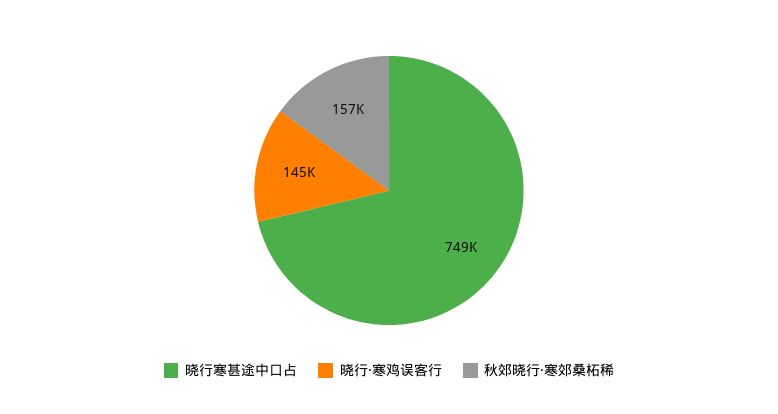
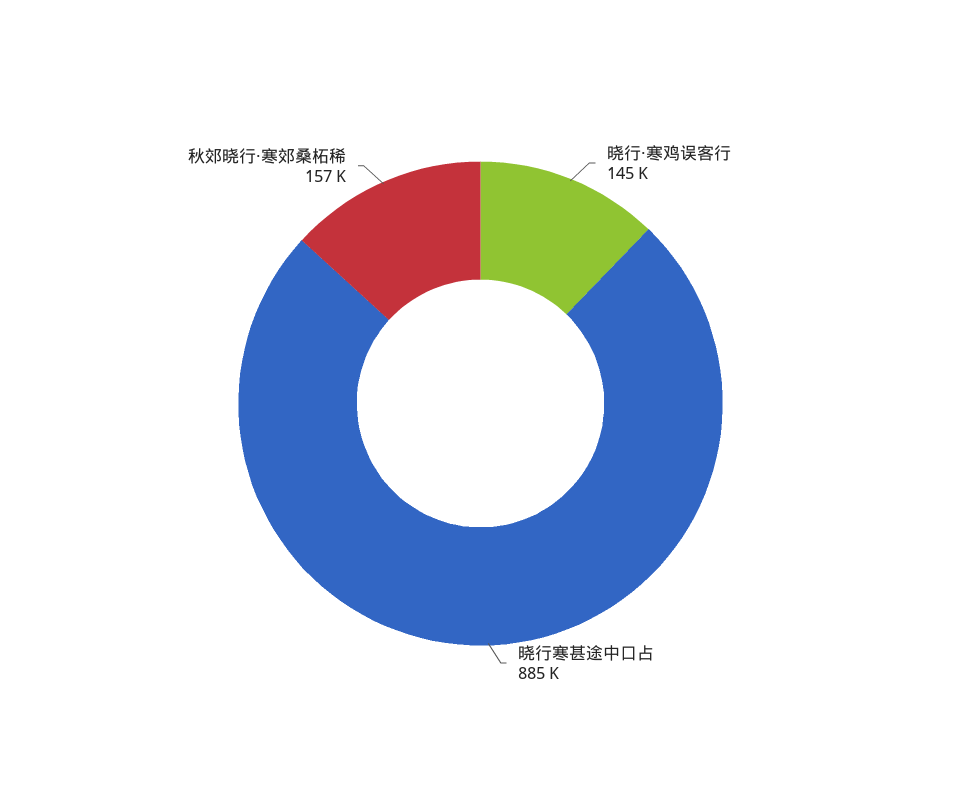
晓行寒甚途中口占: 749000 -> 885000

